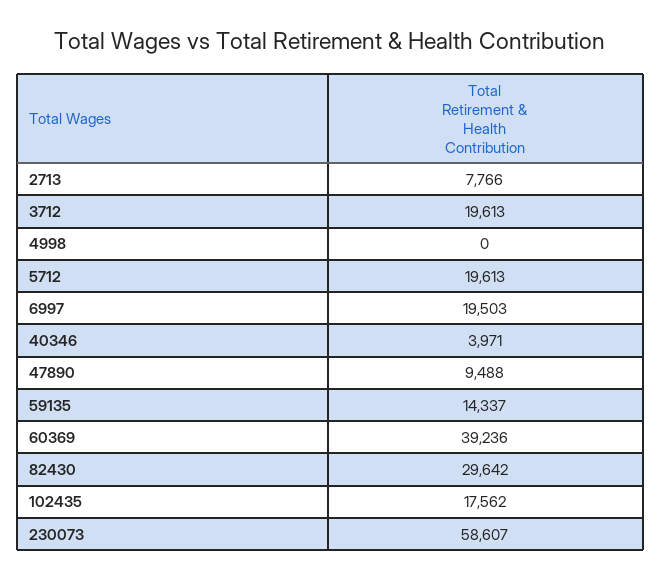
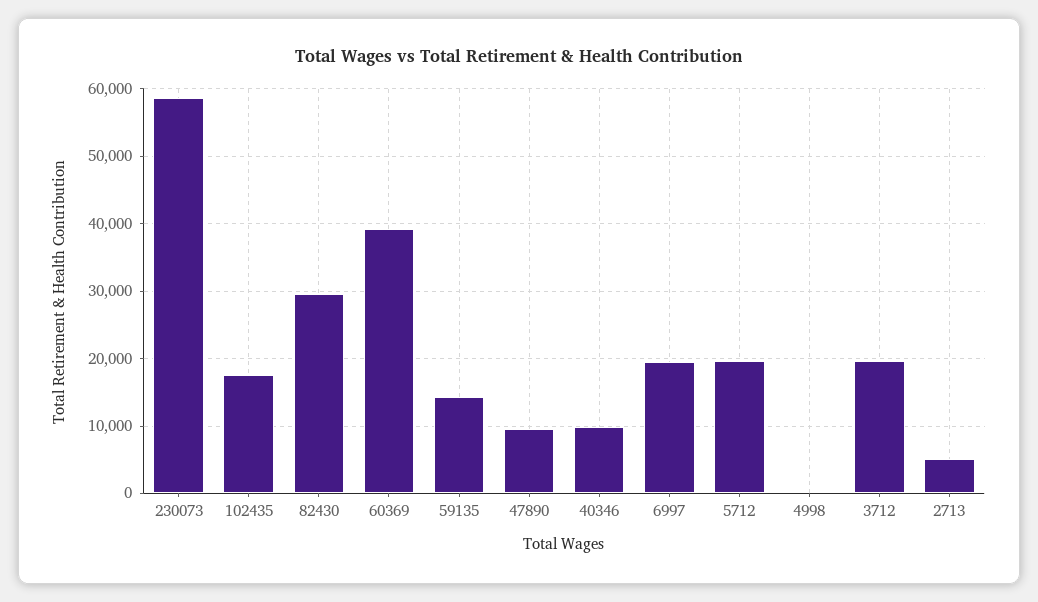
2713: 7766 -> 5000
40346: 3971 -> 10000

